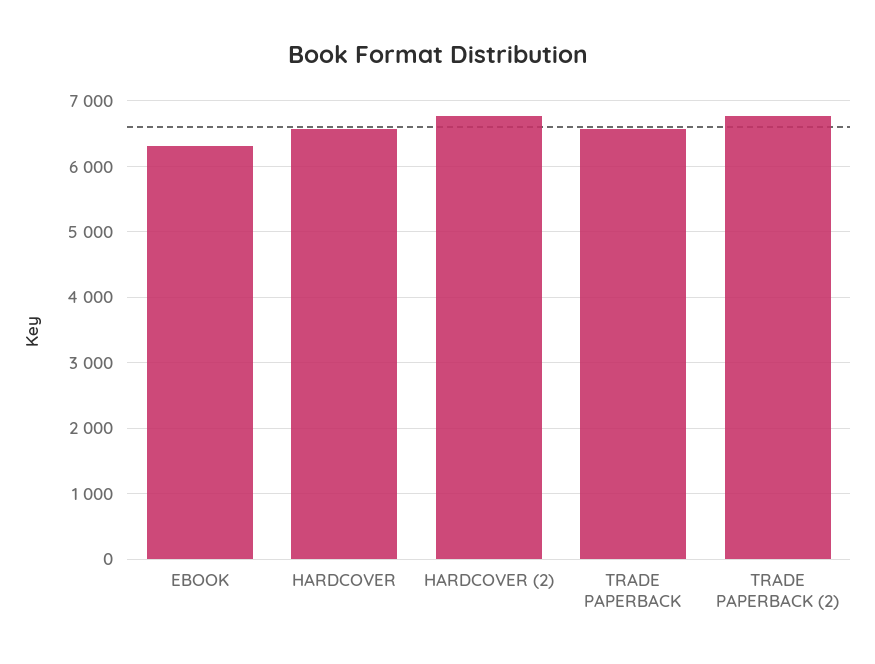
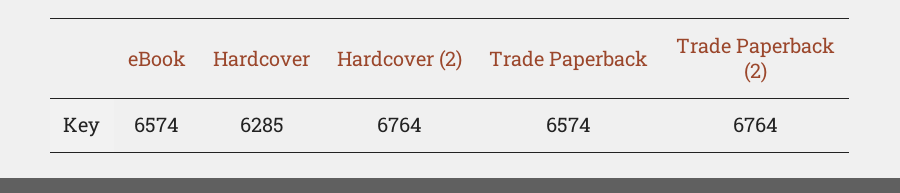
EBOOK: 6300 -> 6574
HARDCOVER: 6600 -> 6285

